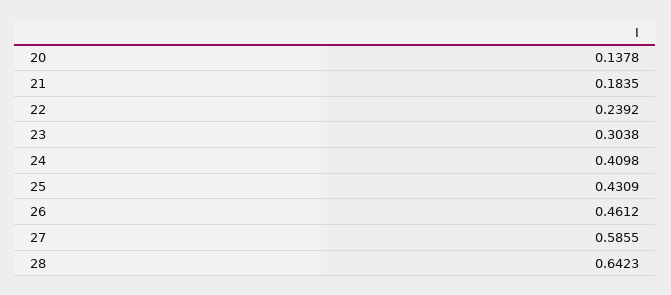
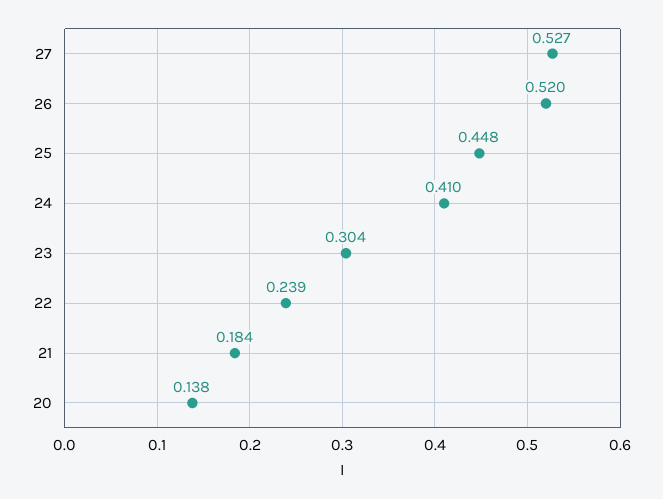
25: 0.4309 -> 0.448
26: 0.4612 -> 0.52
27: 0.5855 -> 0.527
28: 0.6423 -> none

